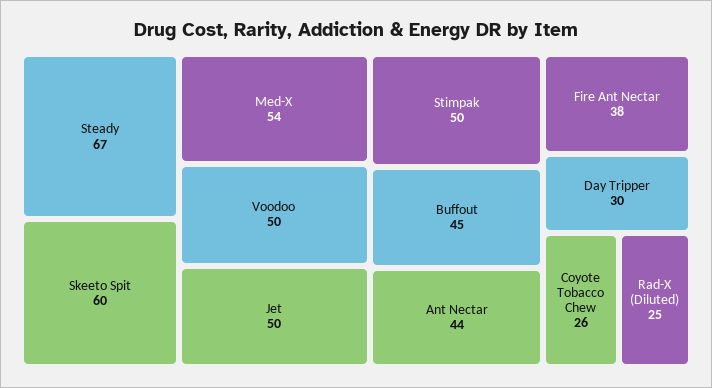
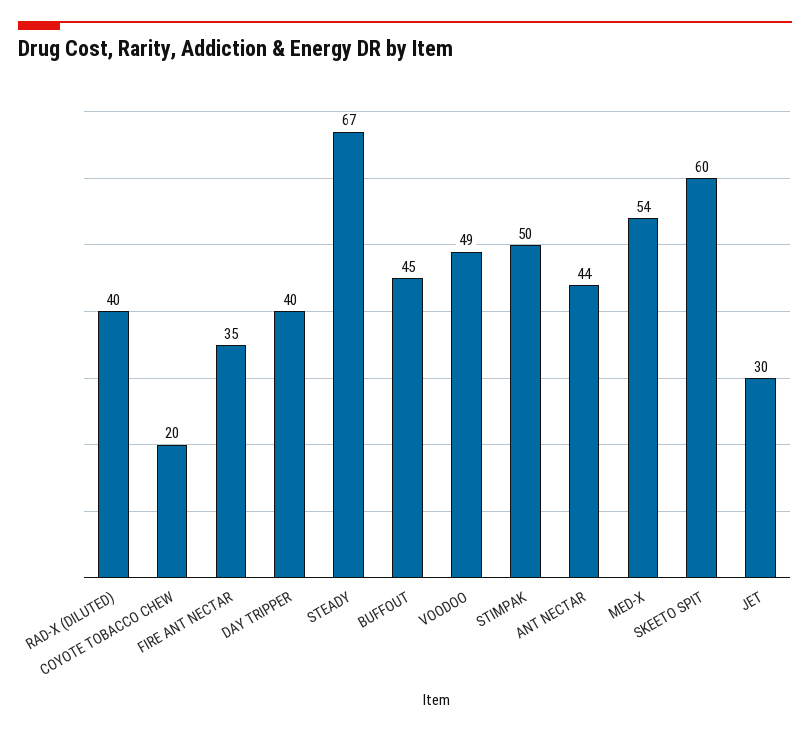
Voodoo: 50 -> 49
Jet: 50 -> 30
Fire Ant Nectar: 38 -> 35
Day Tripper: 30 -> 40
Coyote Tobacco Chew: 26 -> 20
Rad-X (Diluted): 25 -> 40

